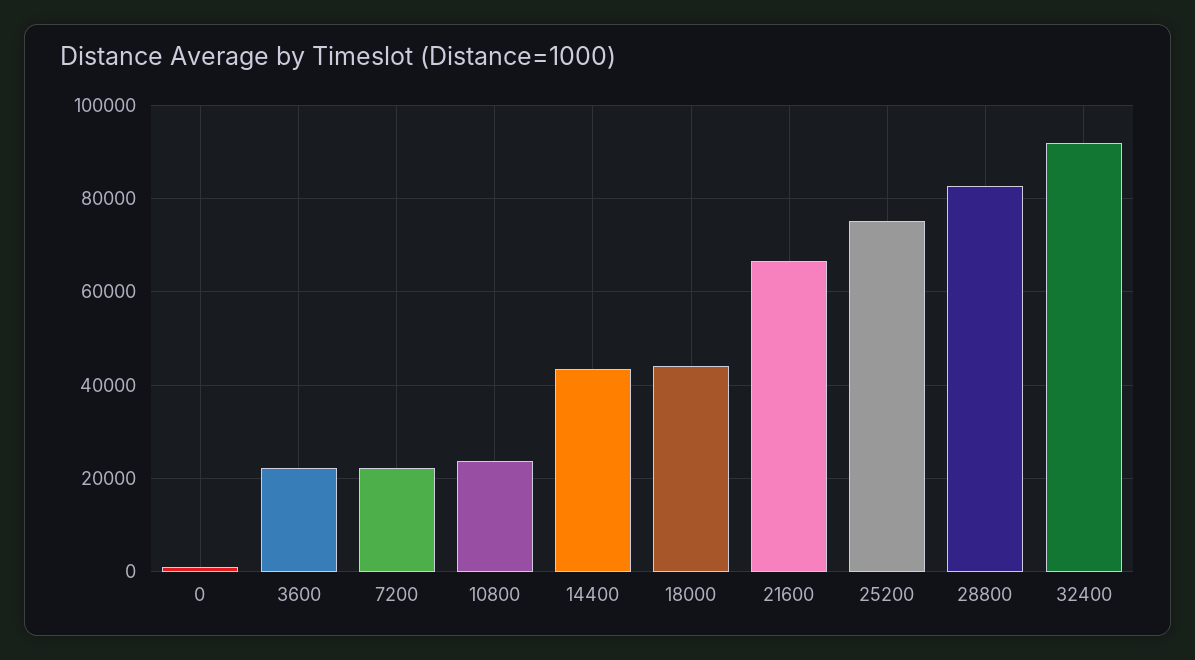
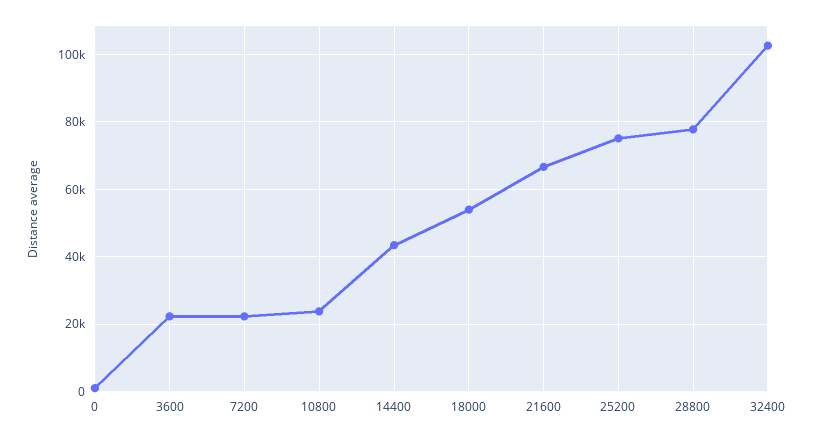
18000: 44000 -> 54000
28800: 82000 -> 78000
32400: 92000 -> 102000

